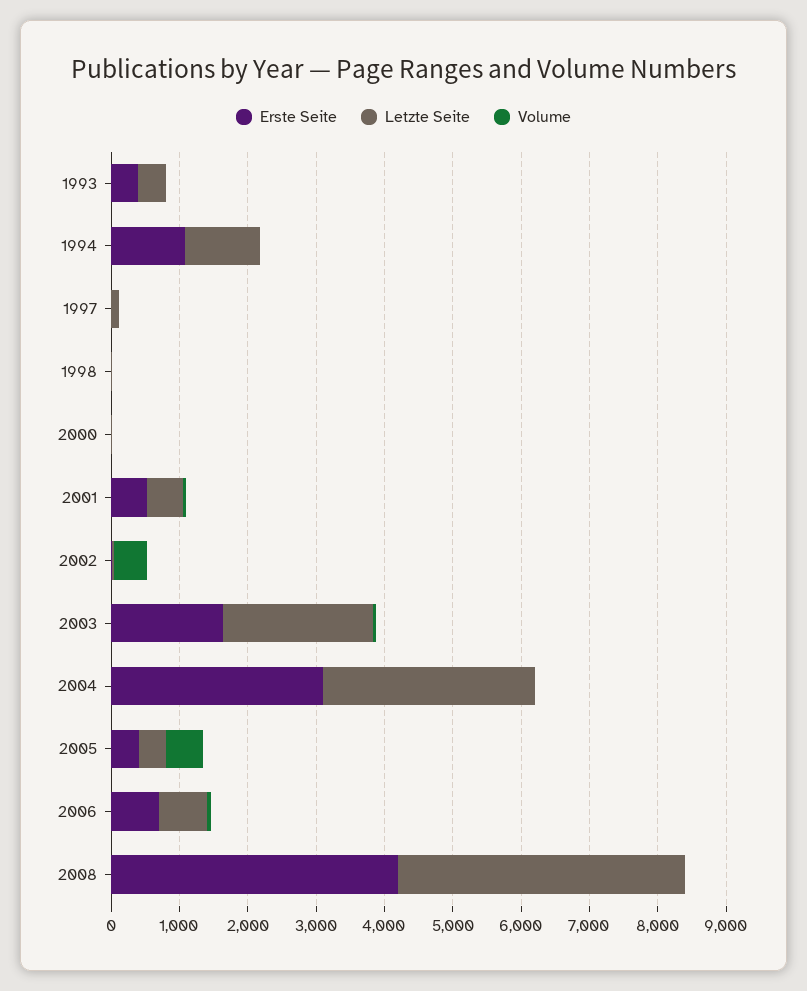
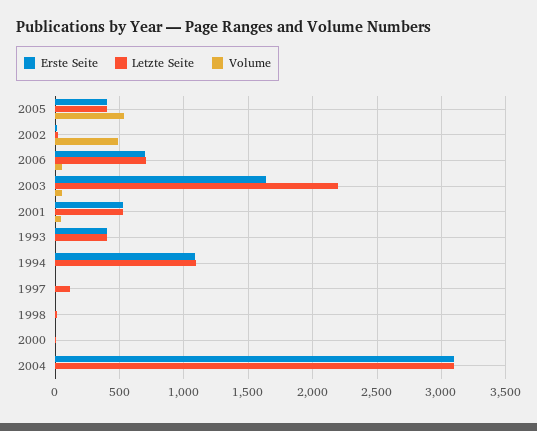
Erste Seite, 2008: 4200 -> none
Letzte Seite, 2008: 4200 -> none
Volume, 2008: 0 -> none

